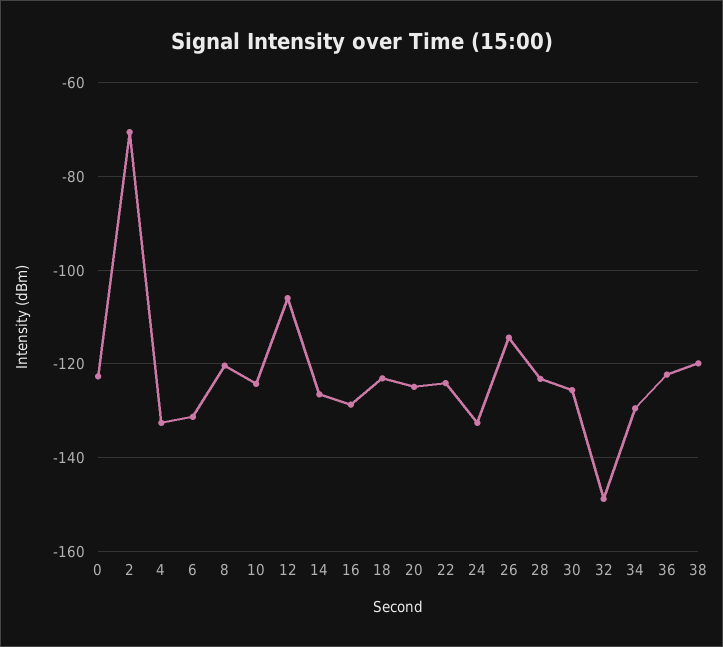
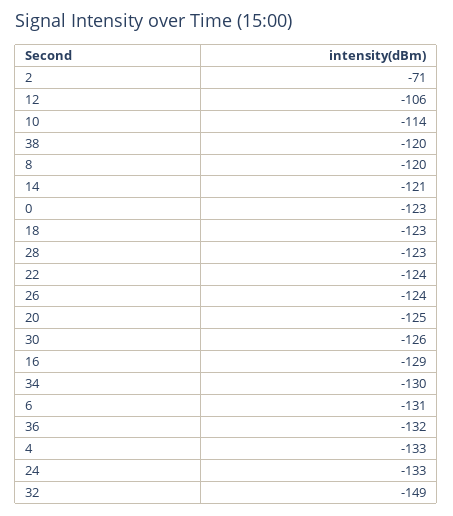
10: -124 -> -114
14: -126 -> -121
26: -114 -> -124
36: -122 -> -132

